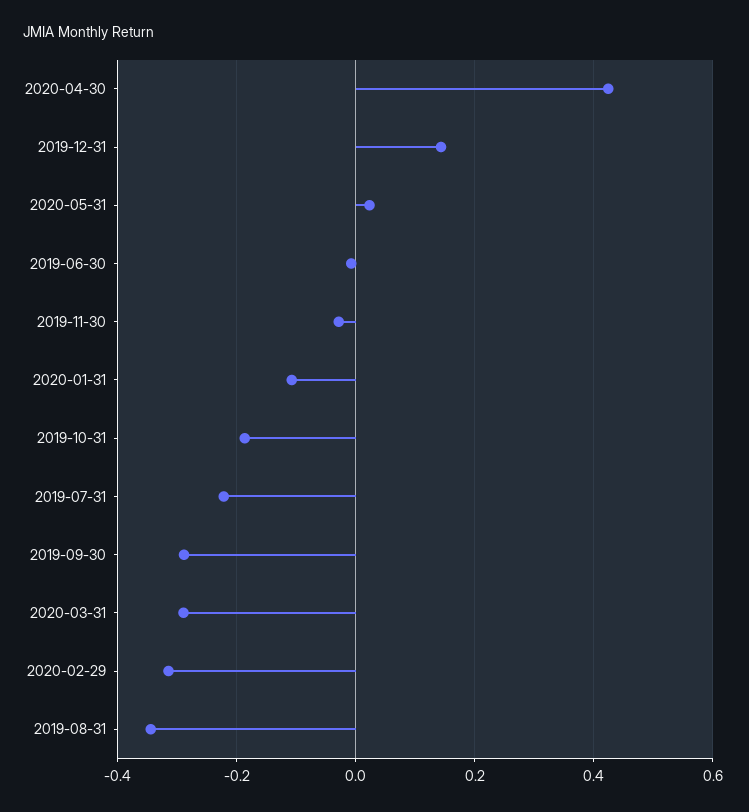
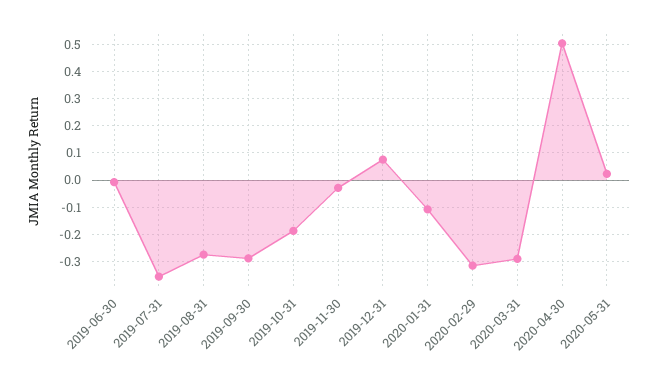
2020-04-30: 0.42 -> 0.5
2019-12-31: 0.14 -> 0.075
2019-07-31: -0.22 -> -0.35
2019-08-31: -0.34 -> -0.275

